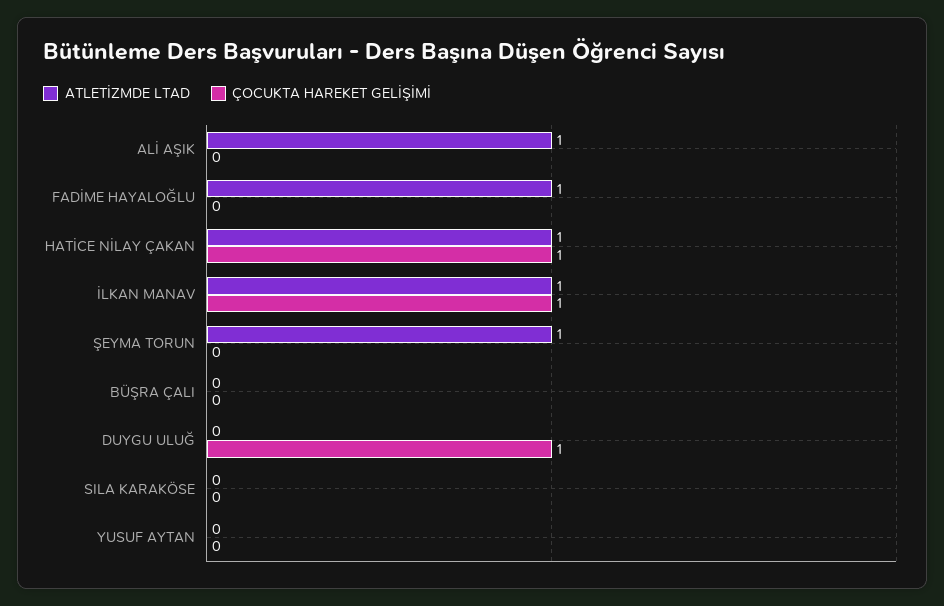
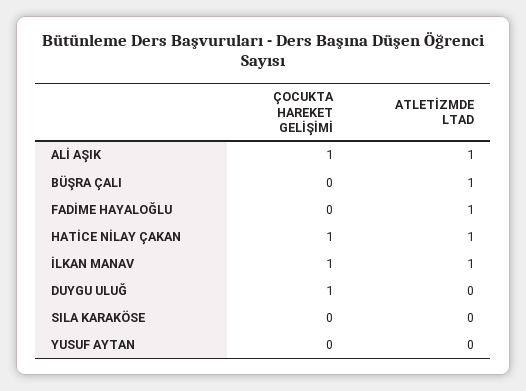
ÇOCUKTA HAREKET GELİŞİMİ, ALİ AŞIK: 0 -> 1
ATLETİZMDE LTAD, ŞEYMA TORUN: 1 -> none
ÇOCUKTA HAREKET GELİŞİMİ, ŞEYMA TORUN: 0 -> none
ATLETİZMDE LTAD, BÜŞRA ÇALI: 0 -> 1

